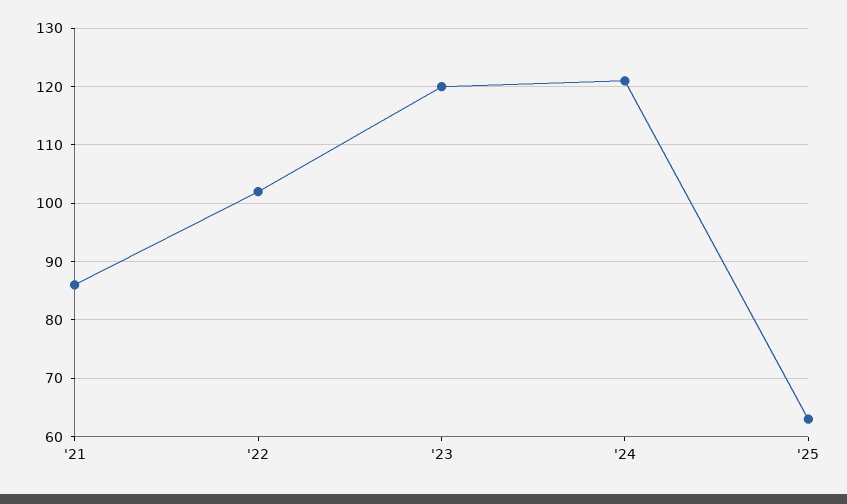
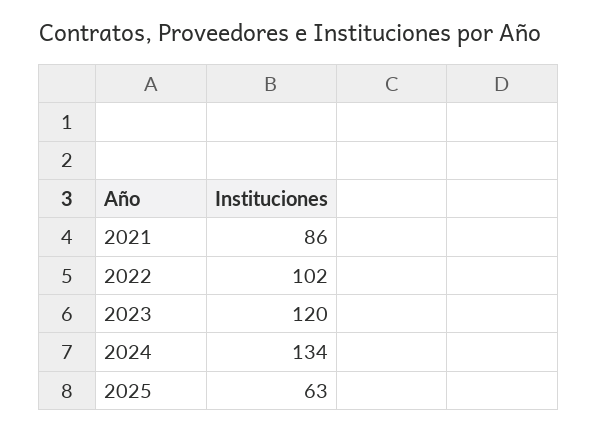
'24: 120 -> 134

